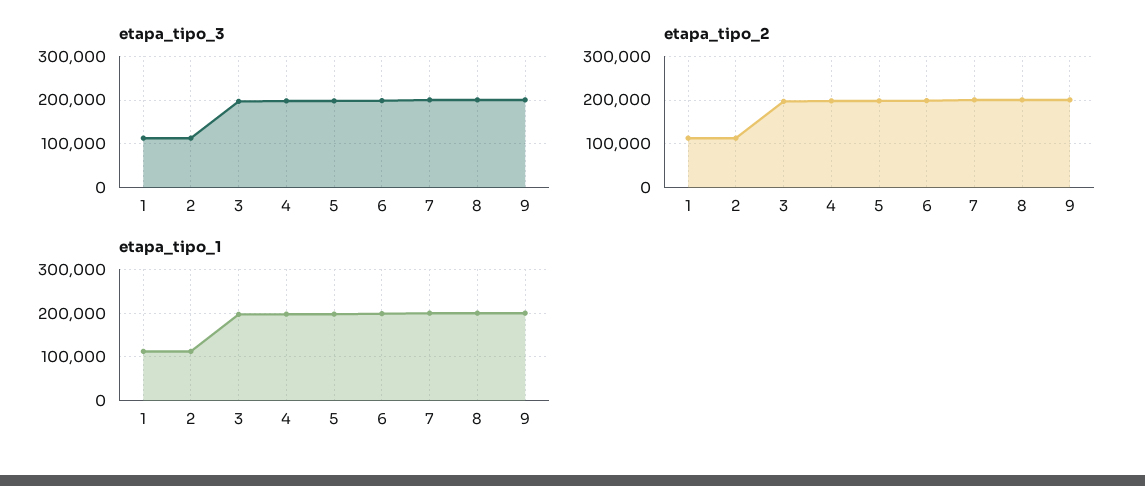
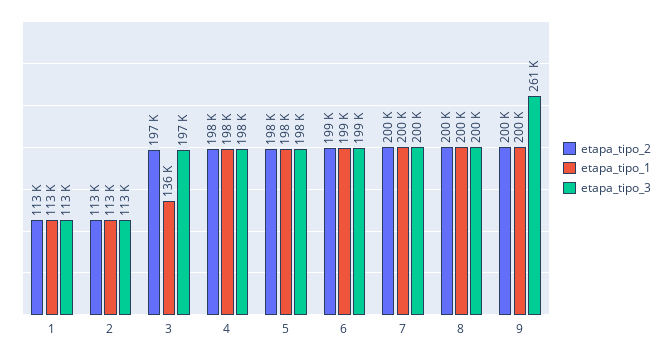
etapa_tipo_3, 9: 200000 -> 261000
etapa_tipo_1, 3: 200000 -> 136000

